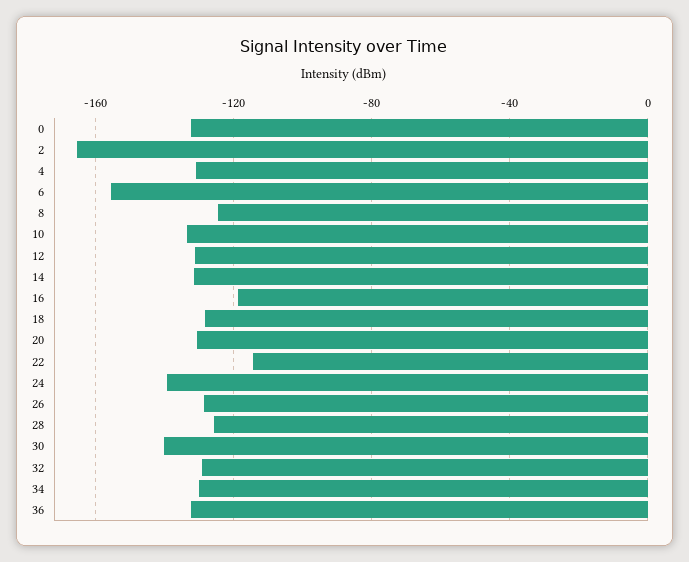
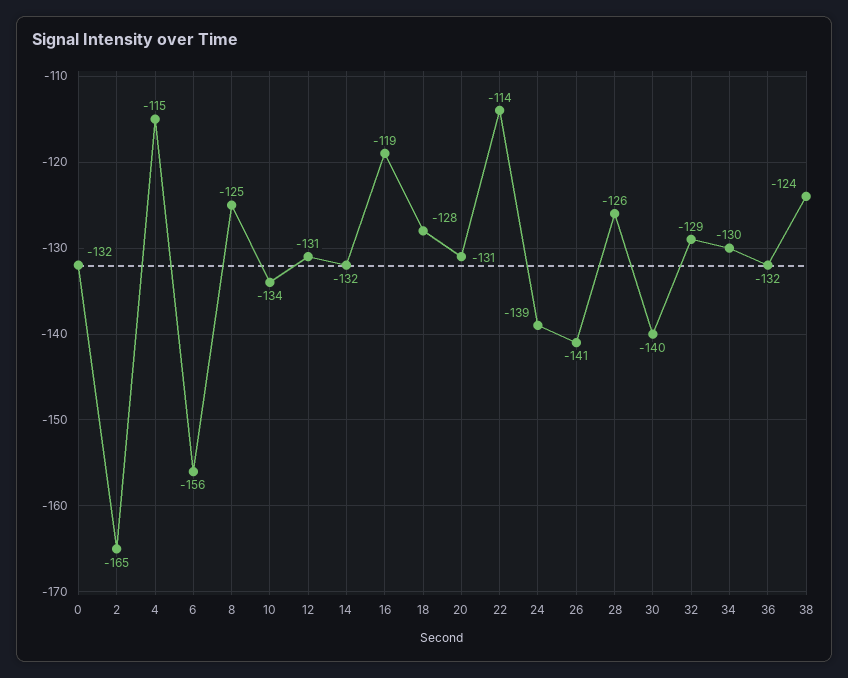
4: -130 -> -115
26: -130 -> -141
38: none -> -124

